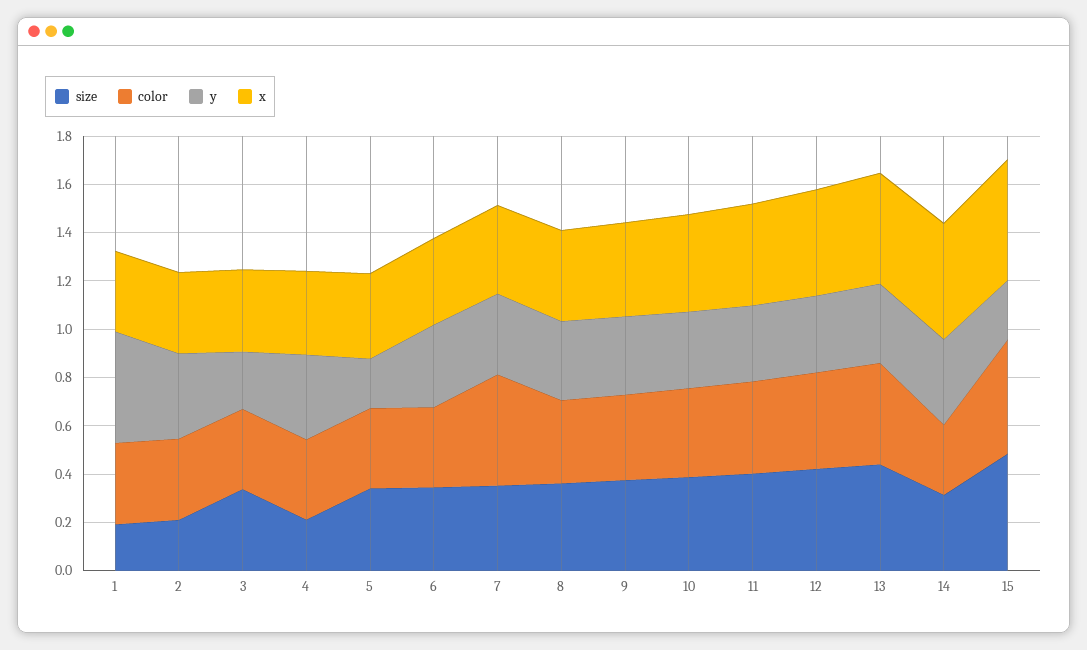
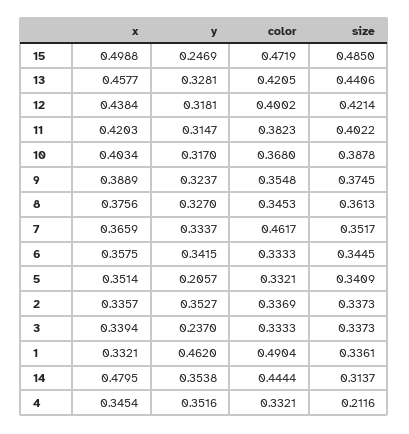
size, 1: 0.2 -> 0.3361
color, 1: 0.35 -> 0.4904
size, 2: 0.2 -> 0.3373
color, 14: 0.3 -> 0.4444

